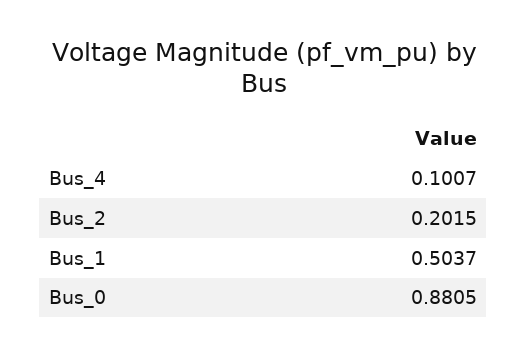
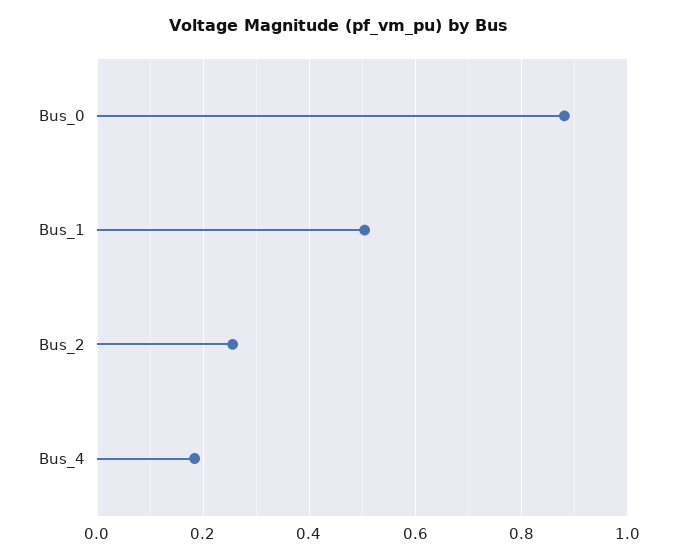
Bus_4: 0.1007 -> 0.18
Bus_2: 0.2015 -> 0.26

